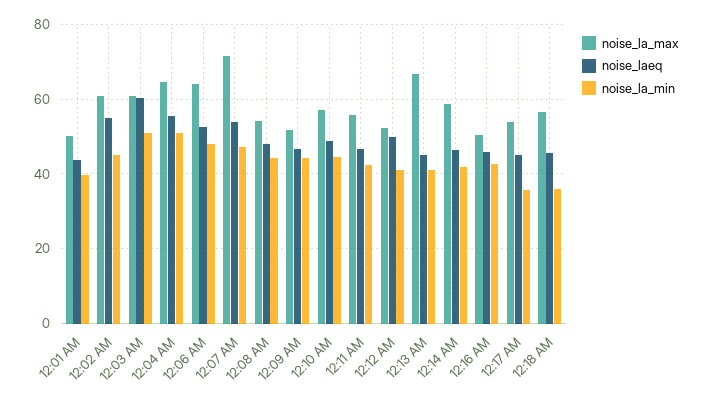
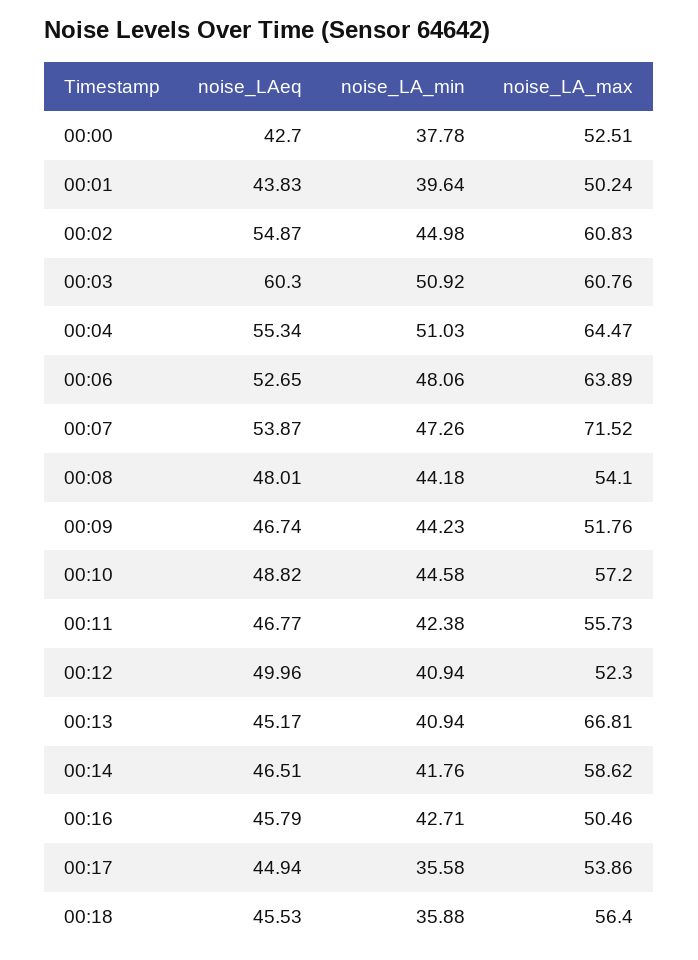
noise_laeq, 00:00: none -> 42.7
noise_la_min, 00:00: none -> 37.78
noise_la_max, 00:00: none -> 52.51

